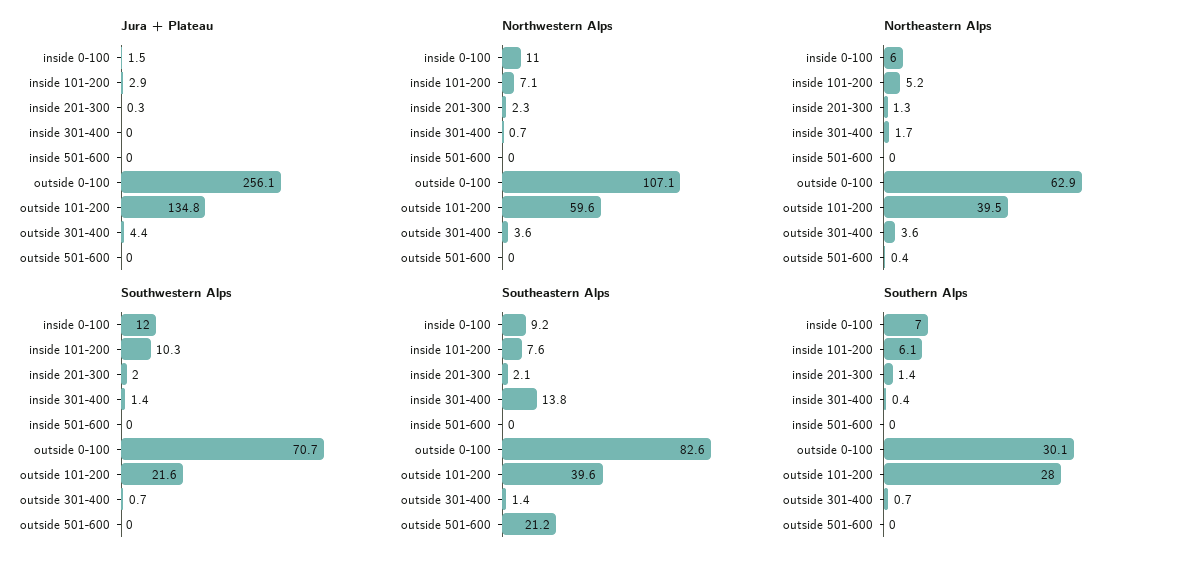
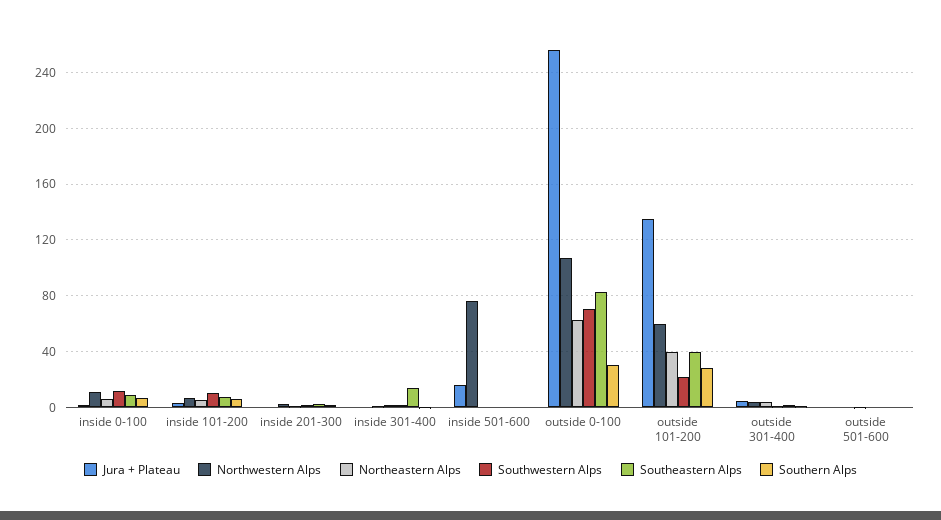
Jura + Plateau, inside 501-600: 0 -> 15
Northwestern Alps, inside 501-600: 0 -> 75
Southeastern Alps, outside 501-600: 21.2 -> 0

